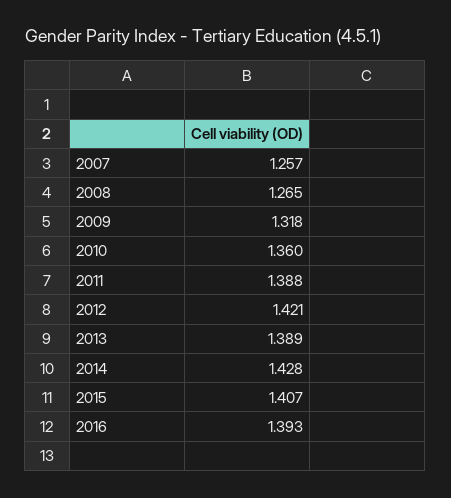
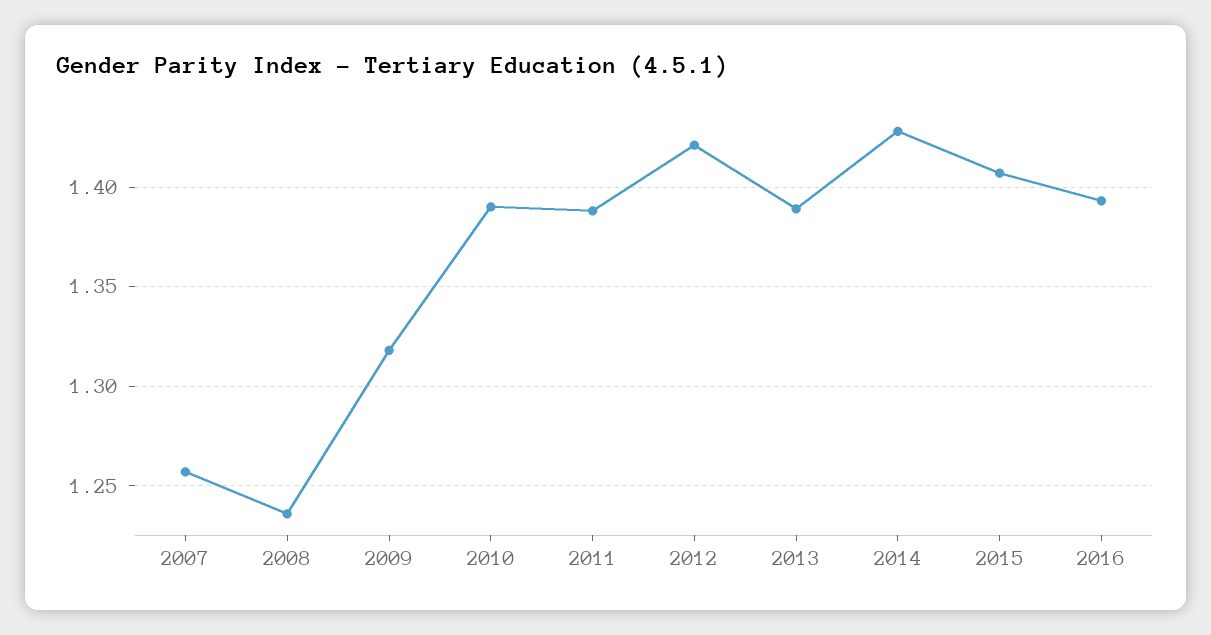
2008: 1.265 -> 1.235
2010: 1.36 -> 1.39

